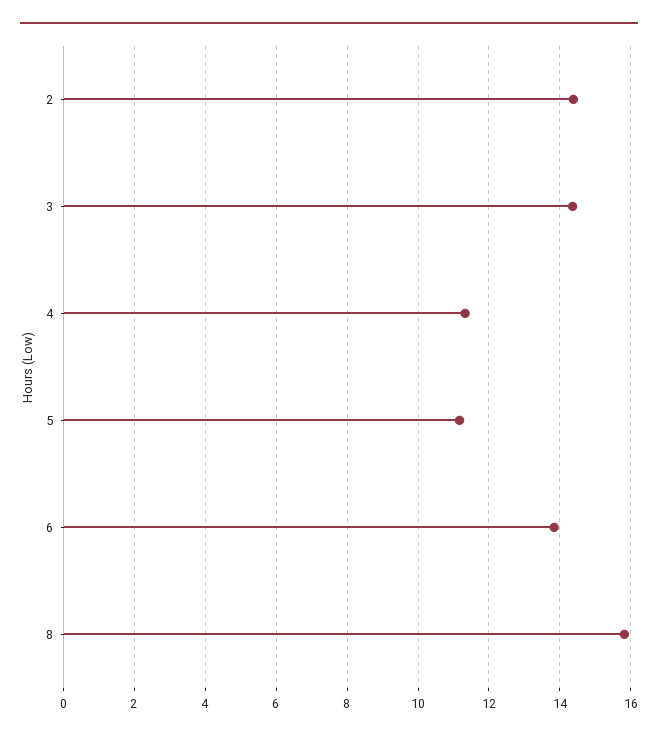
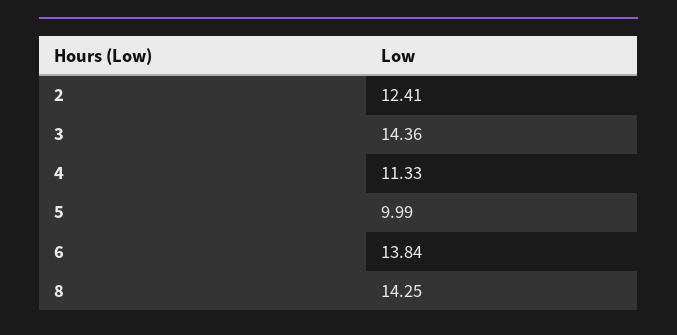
2: 14.4 -> 12.41
5: 11.2 -> 9.99
8: 15.8 -> 14.25

